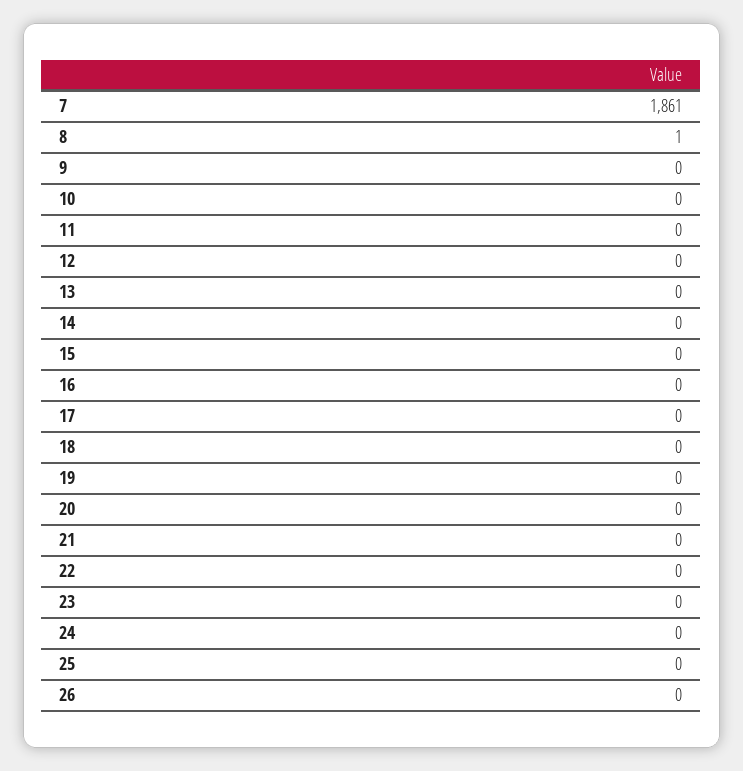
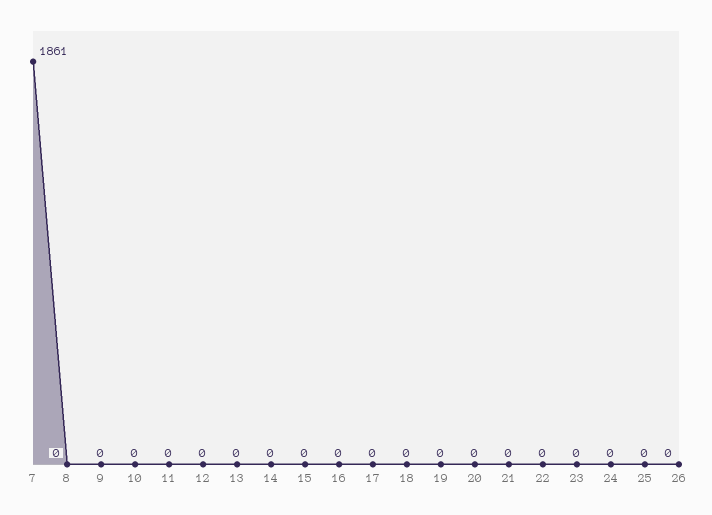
8: 1 -> 0

